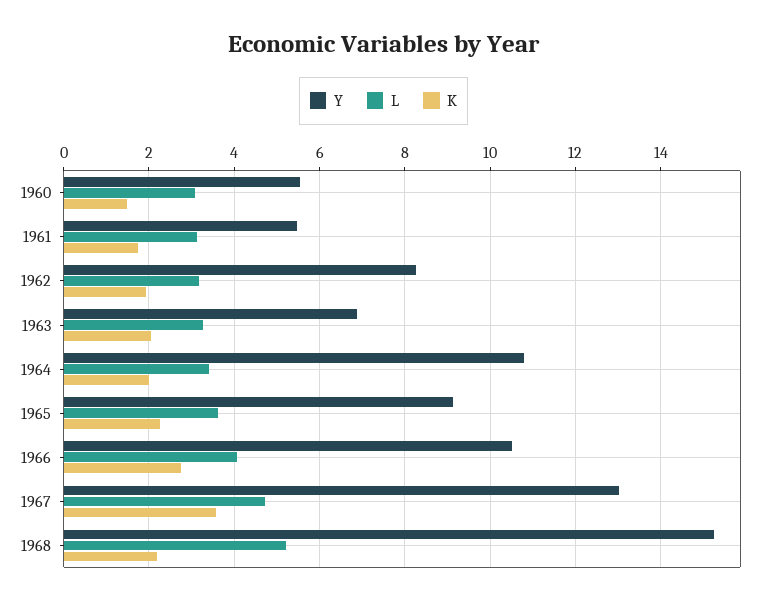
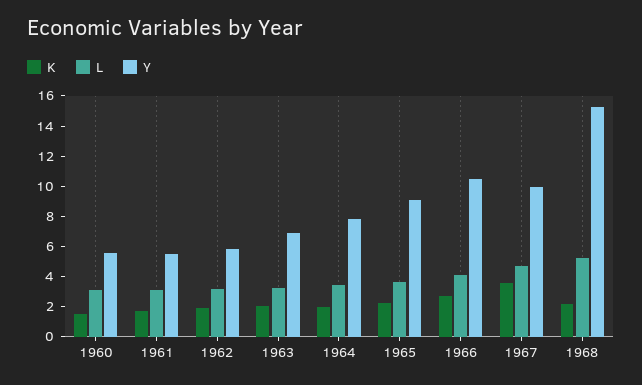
Y, 1962: 8.2 -> 6
Y, 1964: 10.8 -> 8
Y, 1967: 13 -> 10

